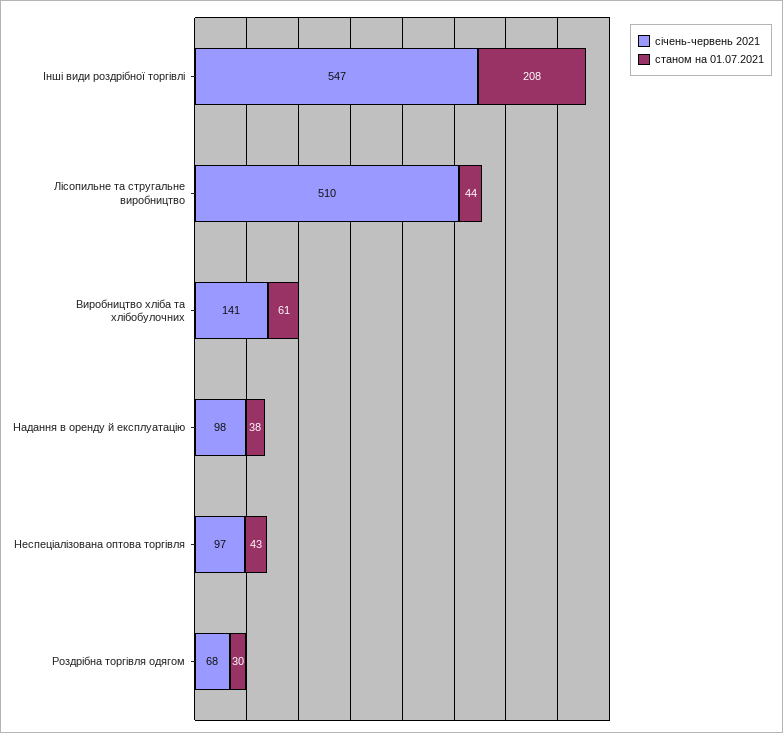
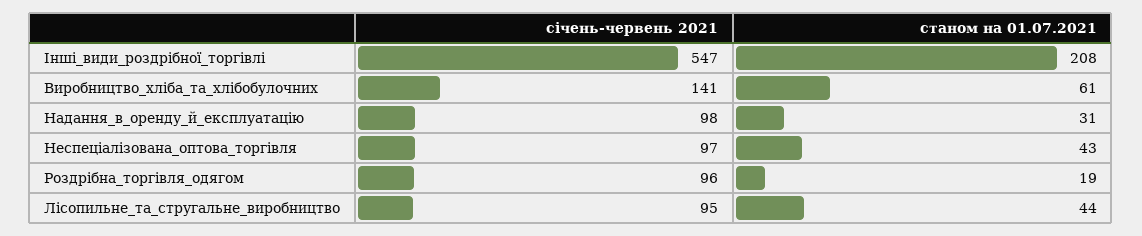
січень-червень 2021, Лісопильне та стругальне виробництво: 510 -> 95
станом на 01.07.2021, Надання в оренду й експлуатацію: 38 -> 31
січень-червень 2021, Роздрібна торгівля одягом: 68 -> 96
станом на 01.07.2021, Роздрібна торгівля одягом: 30 -> 19

